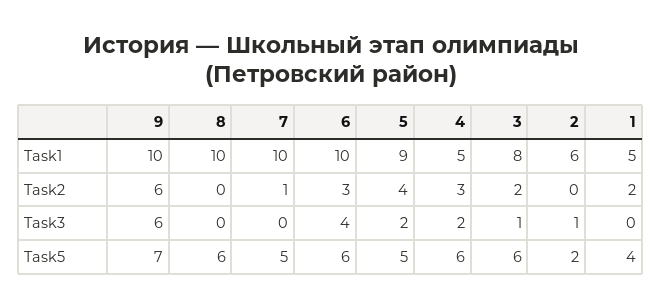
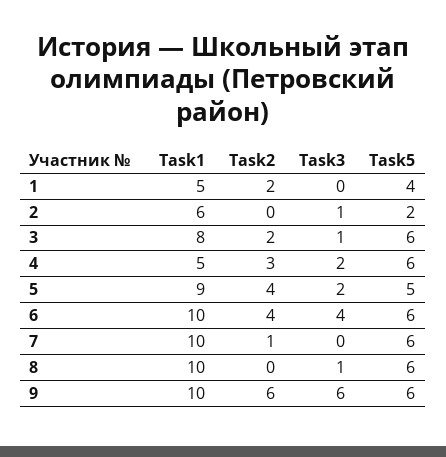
6, Task2: 3 -> 4
8, Task3: 0 -> 1
9, Task5: 7 -> 6
7, Task5: 5 -> 6

